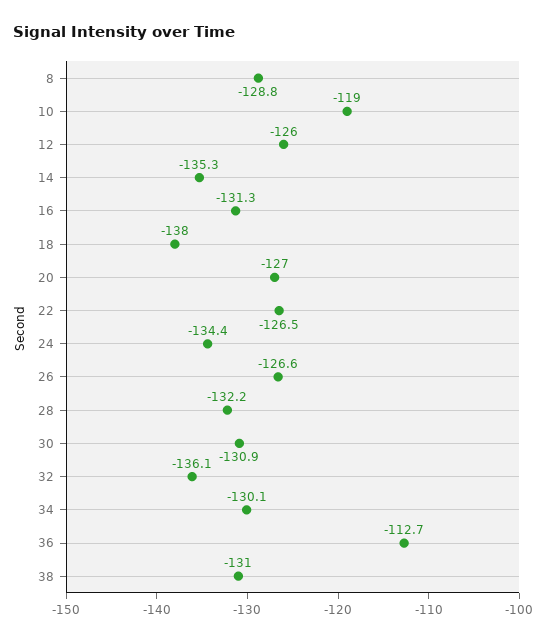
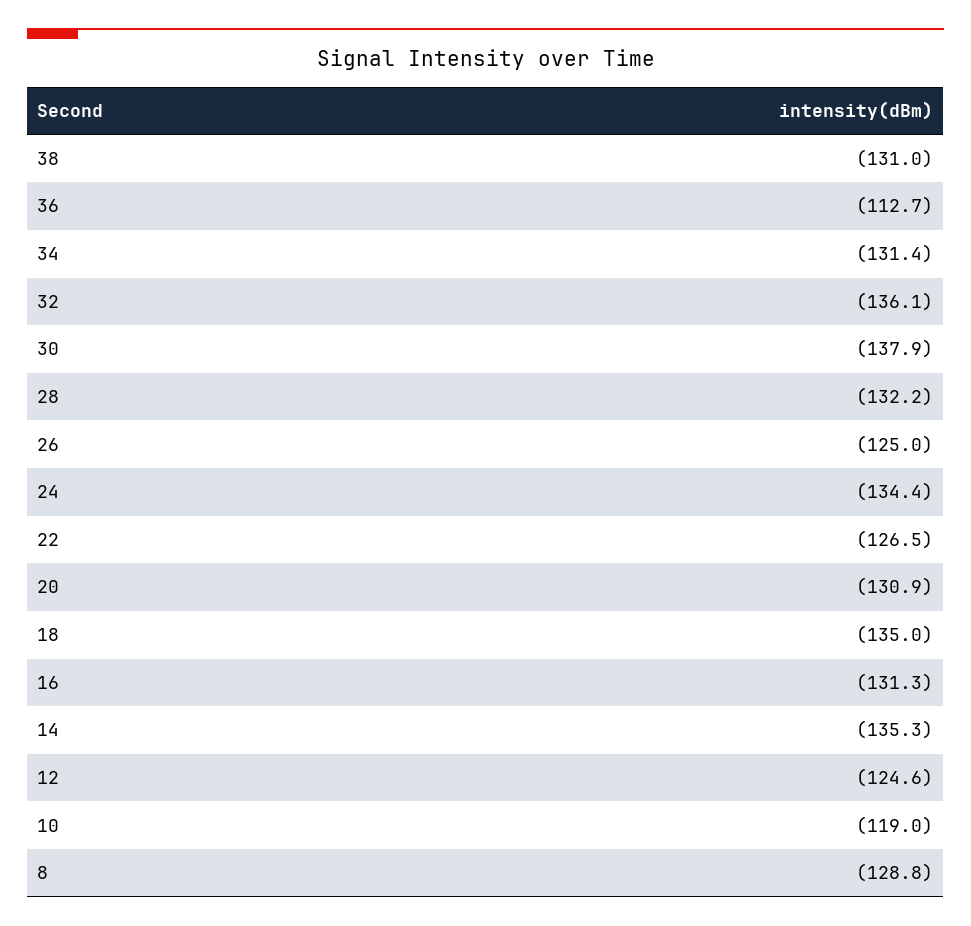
12: -126 -> -124.6
18: -138 -> -135
20: -127 -> -130.9
26: -126.6 -> -125
30: -130.9 -> -137.9
34: -130.1 -> -131.4

